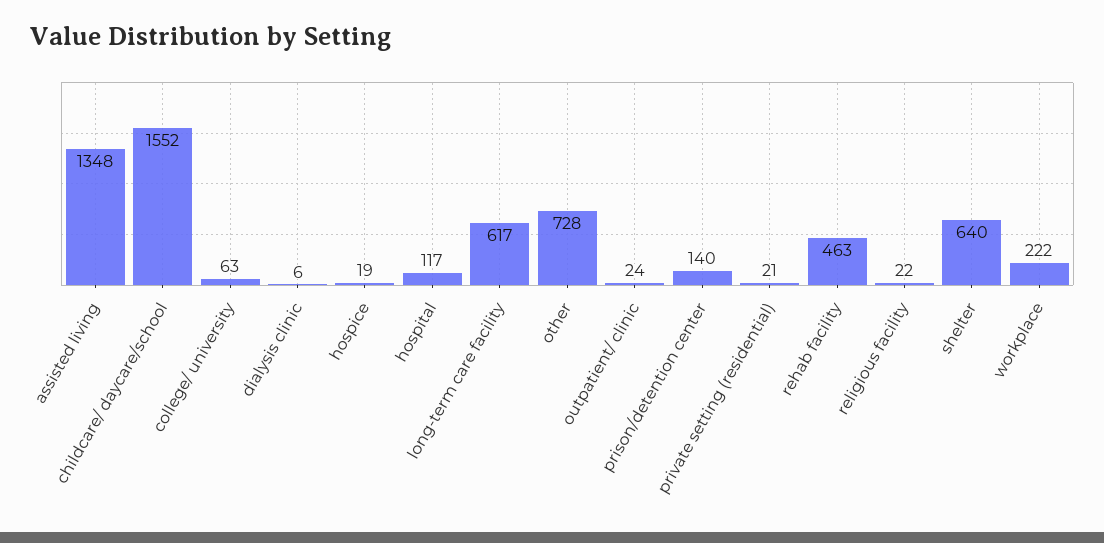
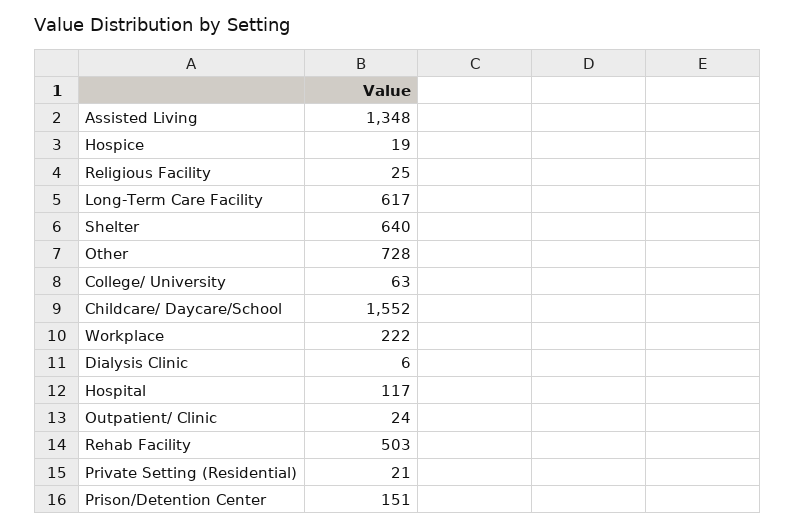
prison/detention center: 140 -> 151
rehab facility: 463 -> 503
religious facility: 22 -> 25

